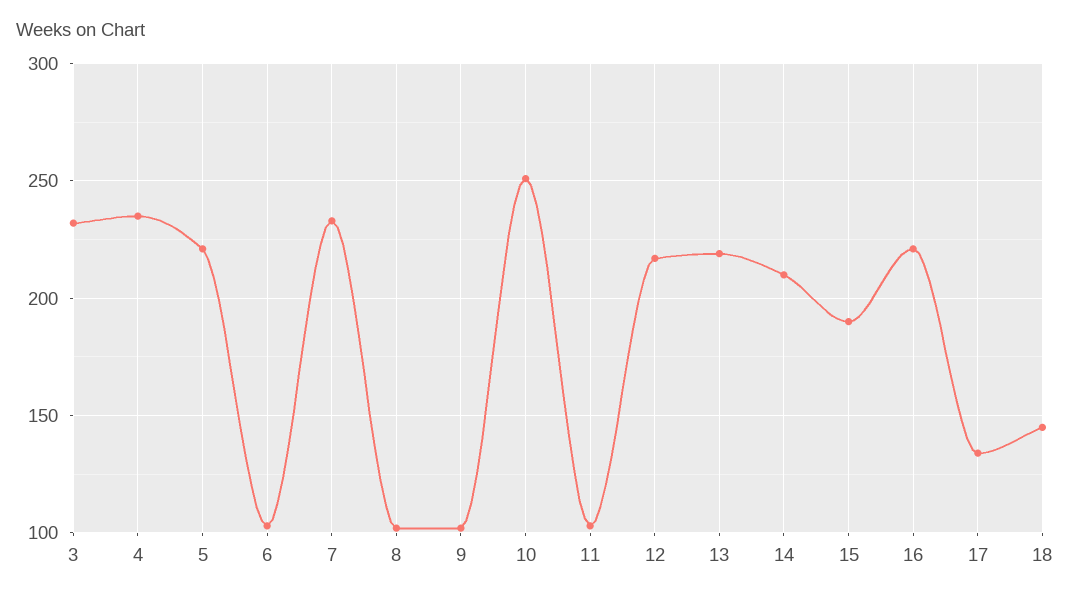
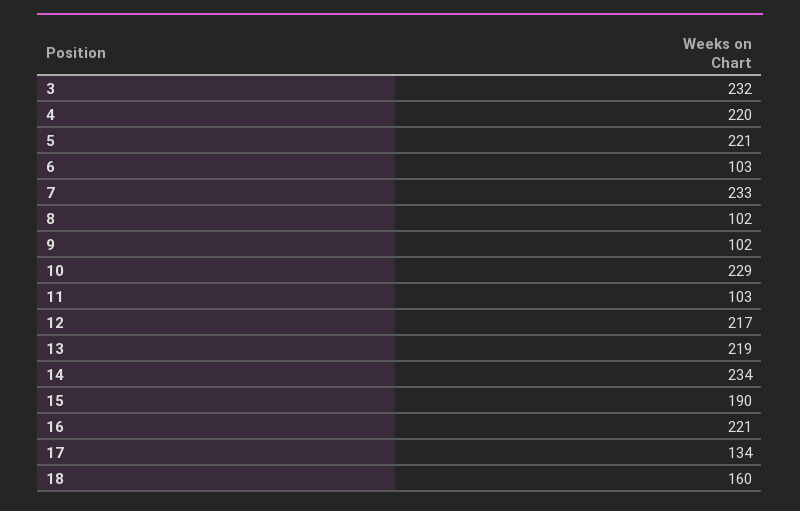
4: 235 -> 220
10: 250 -> 229
14: 210 -> 234
18: 145 -> 160

